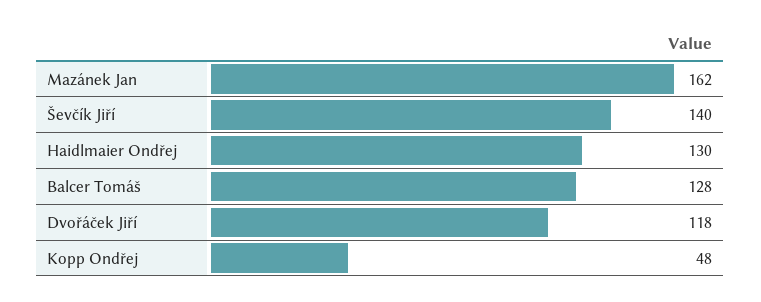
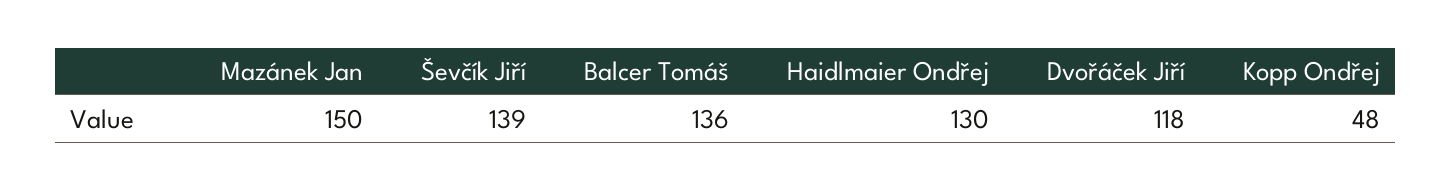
Mazánek Jan: 162 -> 150
Ševčík Jiří: 140 -> 139
Balcer Tomáš: 128 -> 136

